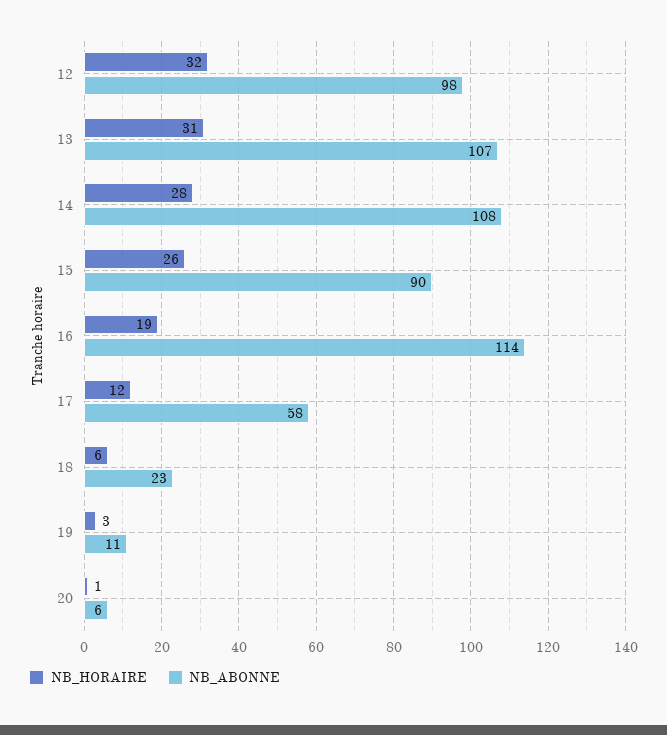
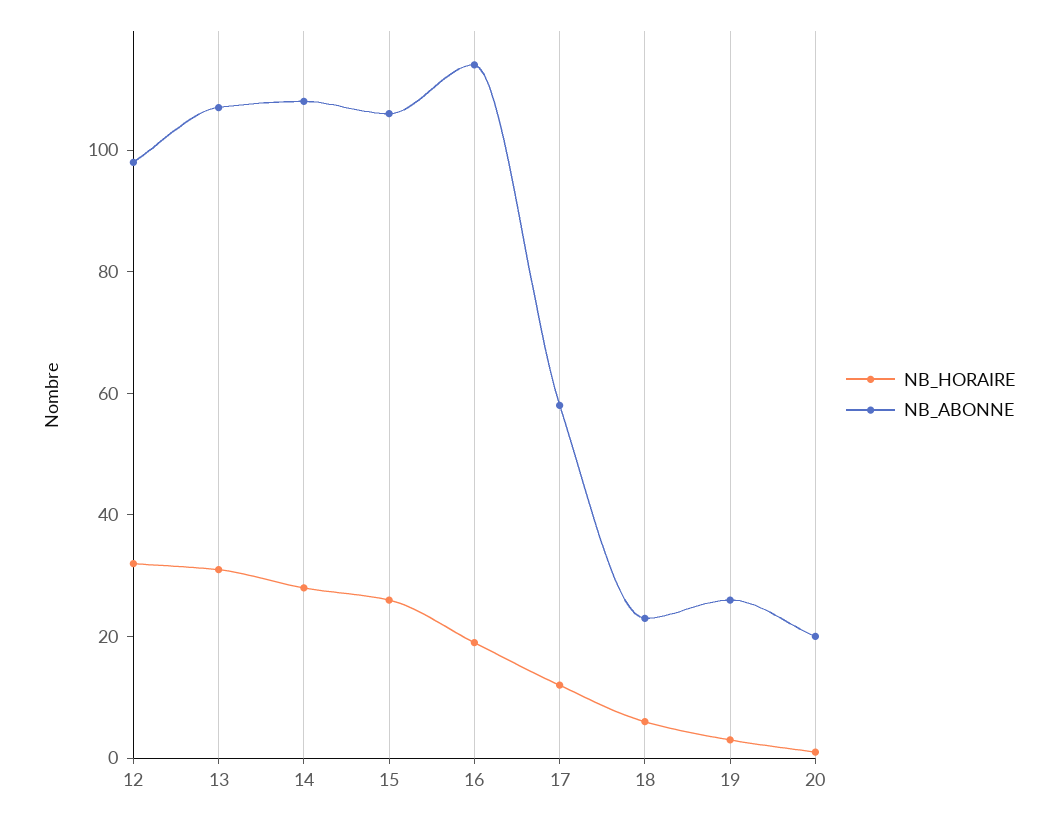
NB_ABONNE, 15: 90 -> 105
NB_ABONNE, 19: 11 -> 25
NB_ABONNE, 20: 6 -> 20

